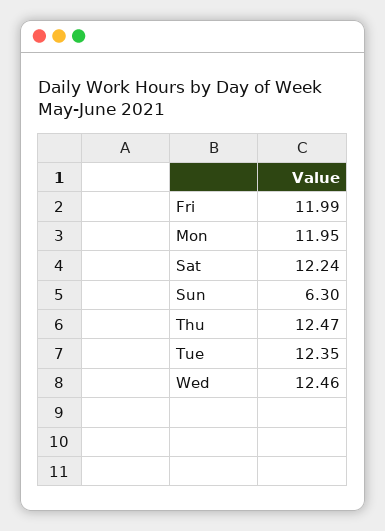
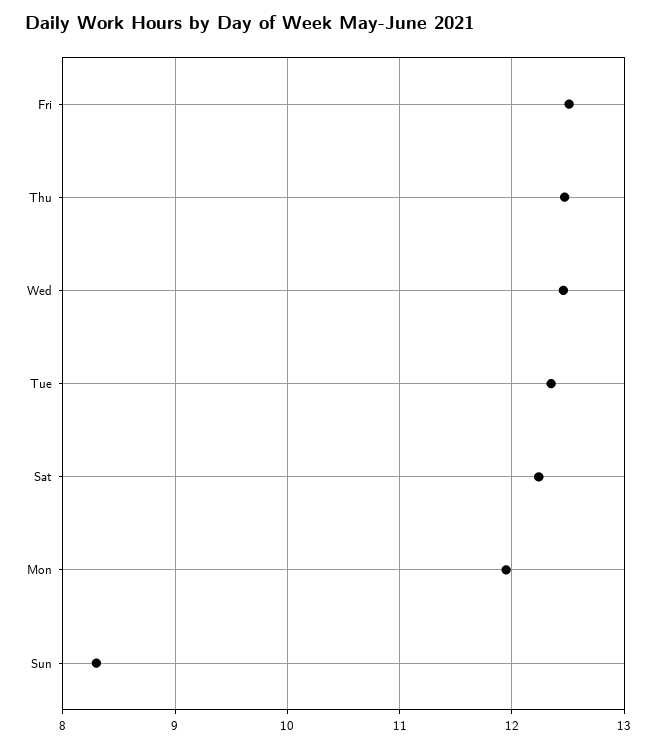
Fri: 11.99 -> 12.5
Sun: 6.3 -> 8.3

